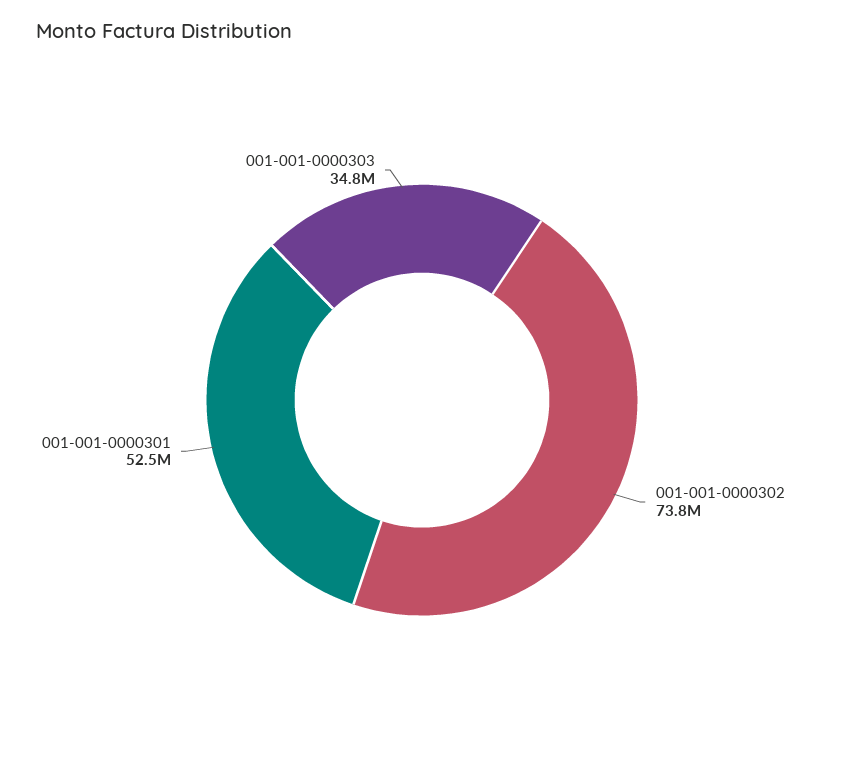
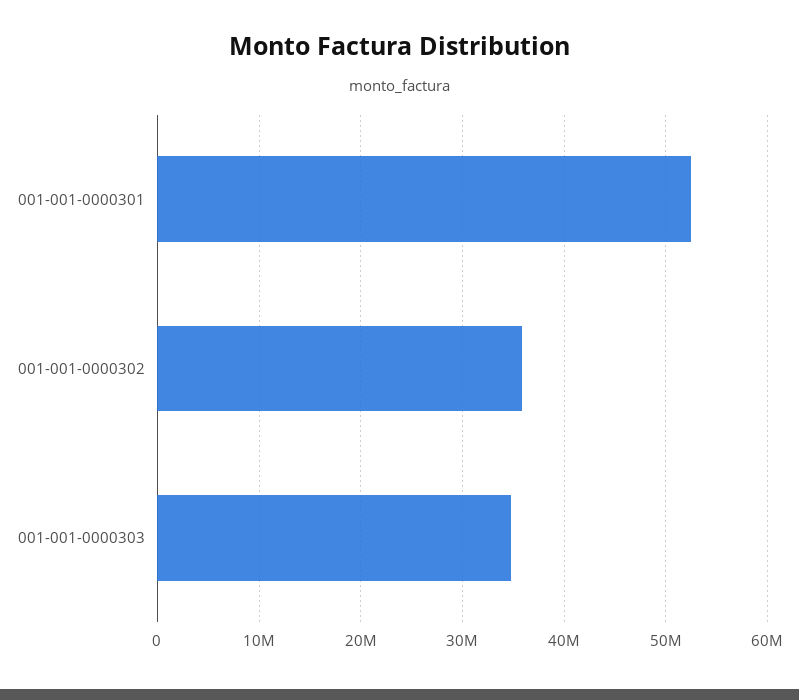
001-001-0000302: 73800000 -> 36000000

